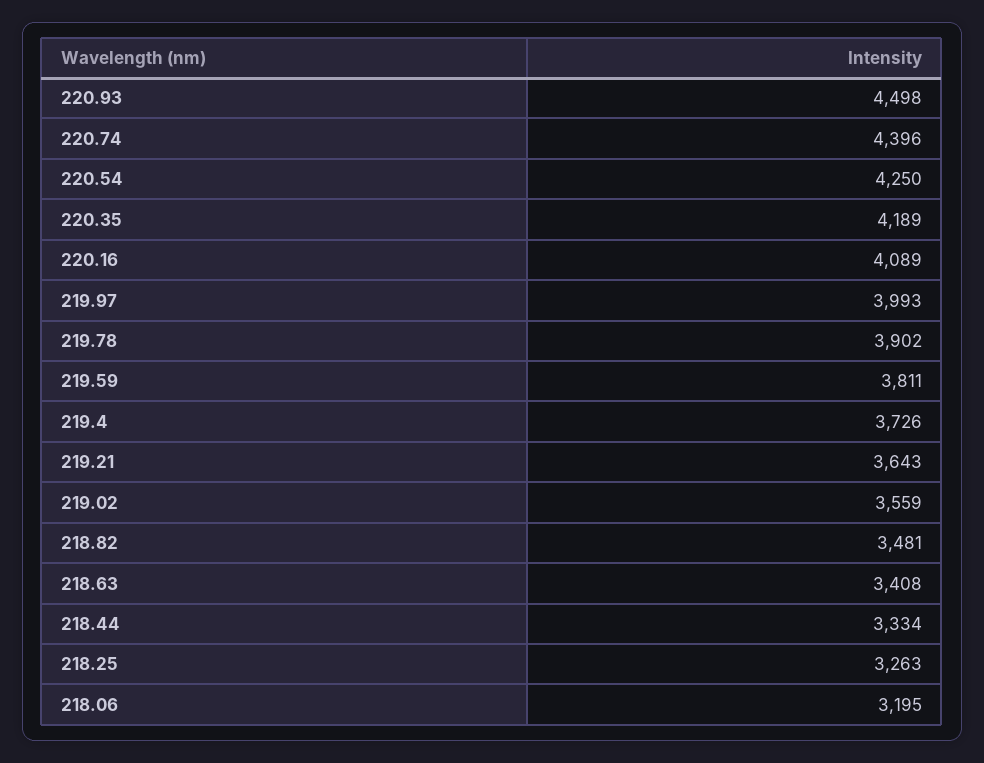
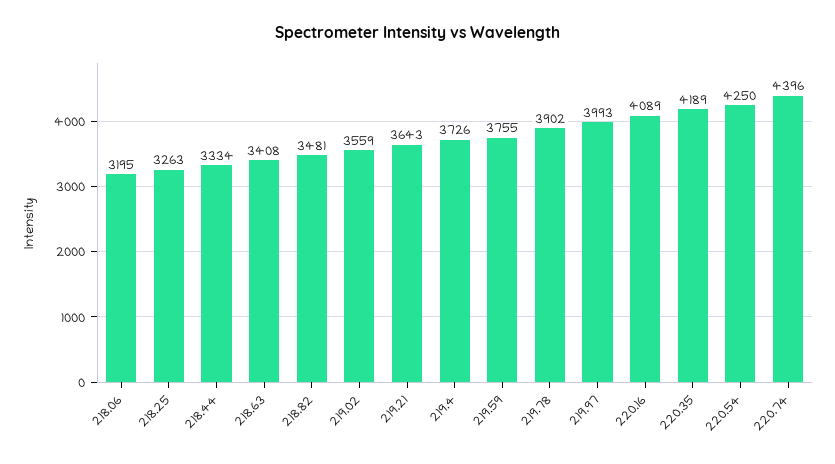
220.93: 4498 -> none
219.59: 3811 -> 3755

